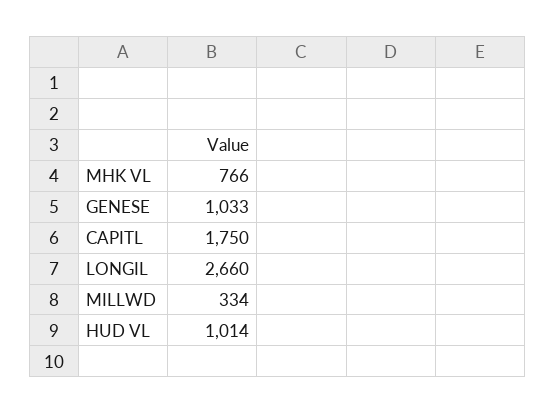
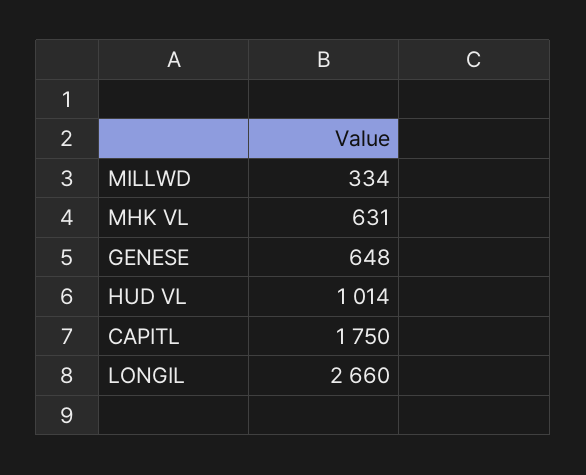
MHK VL: 766 -> 631
GENESE: 1033 -> 648

